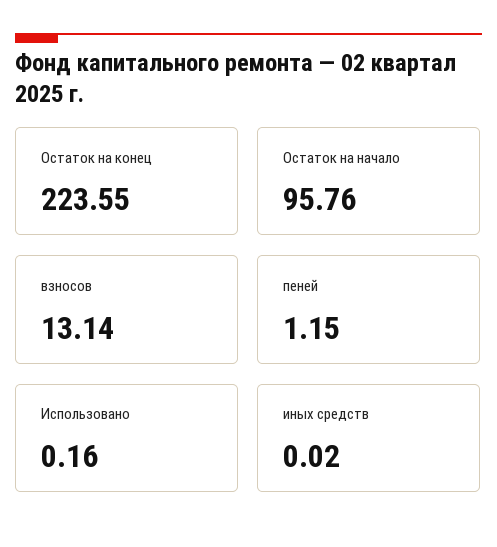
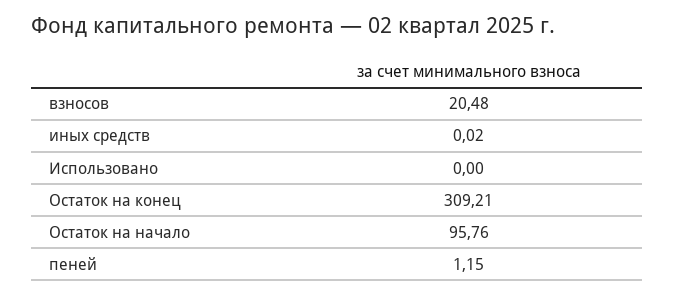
Остаток на конец: 223.55 -> 309.21
взносов: 13.14 -> 20.48
Использовано: 0.16 -> 0

